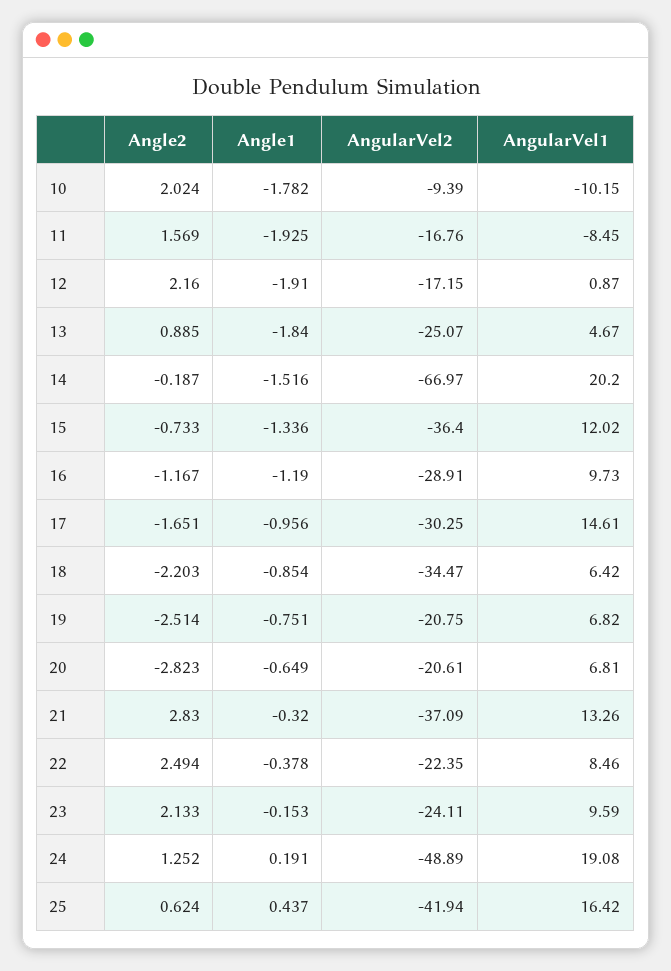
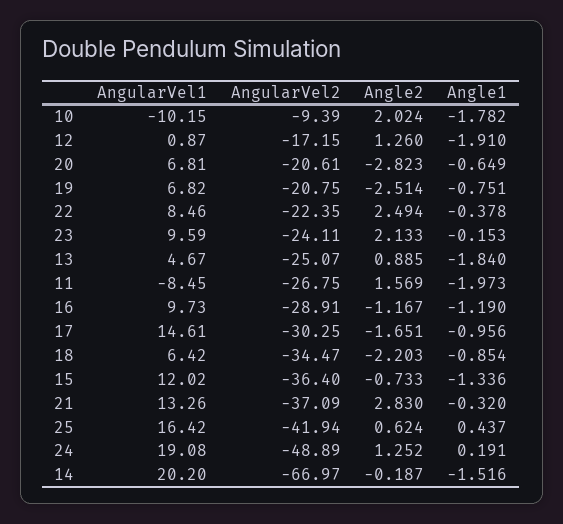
Angle1, 11: -1.925 -> -1.973
AngularVel2, 11: -16.76 -> -26.75
Angle2, 12: 2.16 -> 1.26

